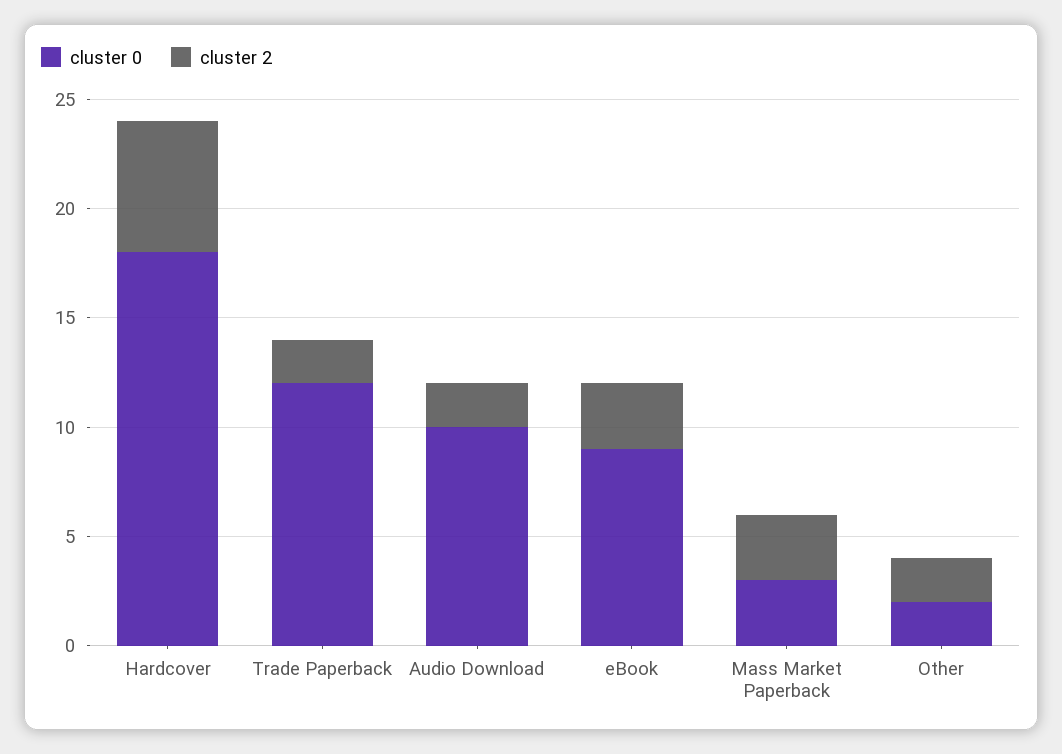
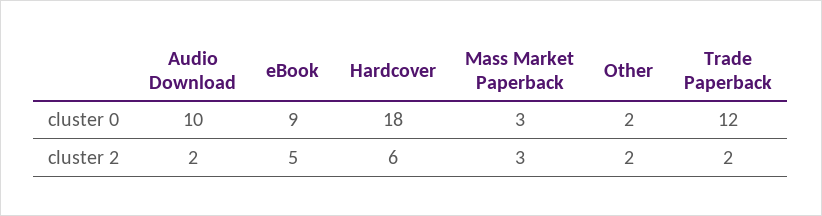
cluster 2, eBook: 3 -> 5

